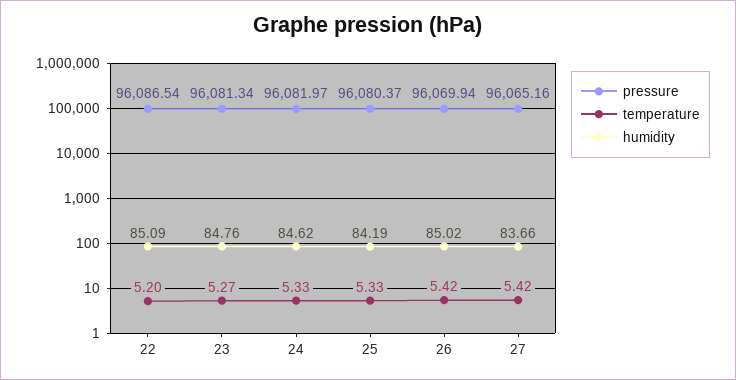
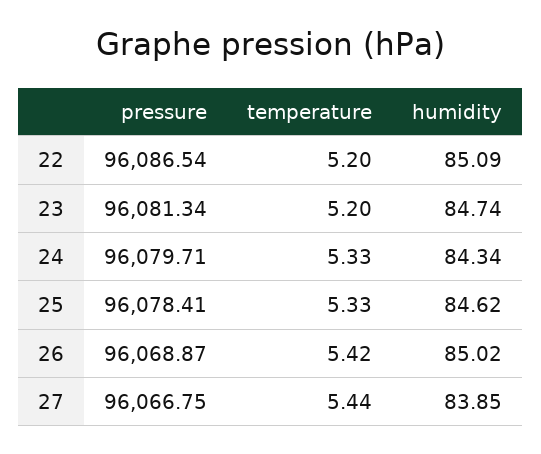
temperature, 23: 5.27 -> 5.2
humidity, 23: 84.76 -> 84.74
pressure, 24: 96081.97 -> 96079.71
humidity, 24: 84.62 -> 84.34
pressure, 25: 96080.37 -> 96078.41
humidity, 25: 84.19 -> 84.62
pressure, 26: 96069.94 -> 96068.87
pressure, 27: 96065.16 -> 96066.75
temperature, 27: 5.42 -> 5.44
humidity, 27: 83.66 -> 83.85

